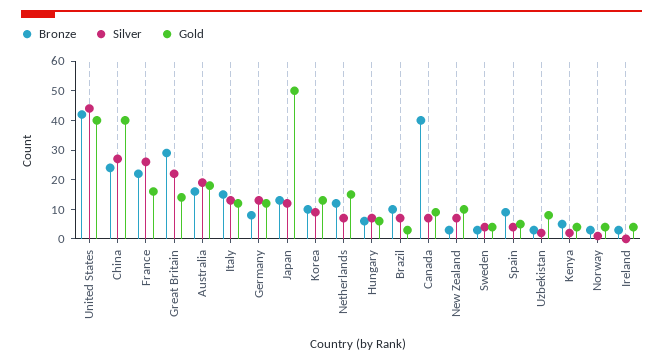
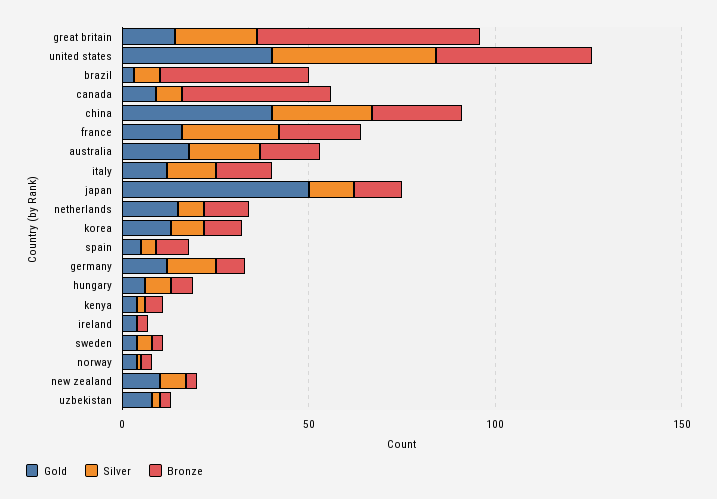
Bronze, Great Britain: 30 -> 60
Bronze, Brazil: 10 -> 40

